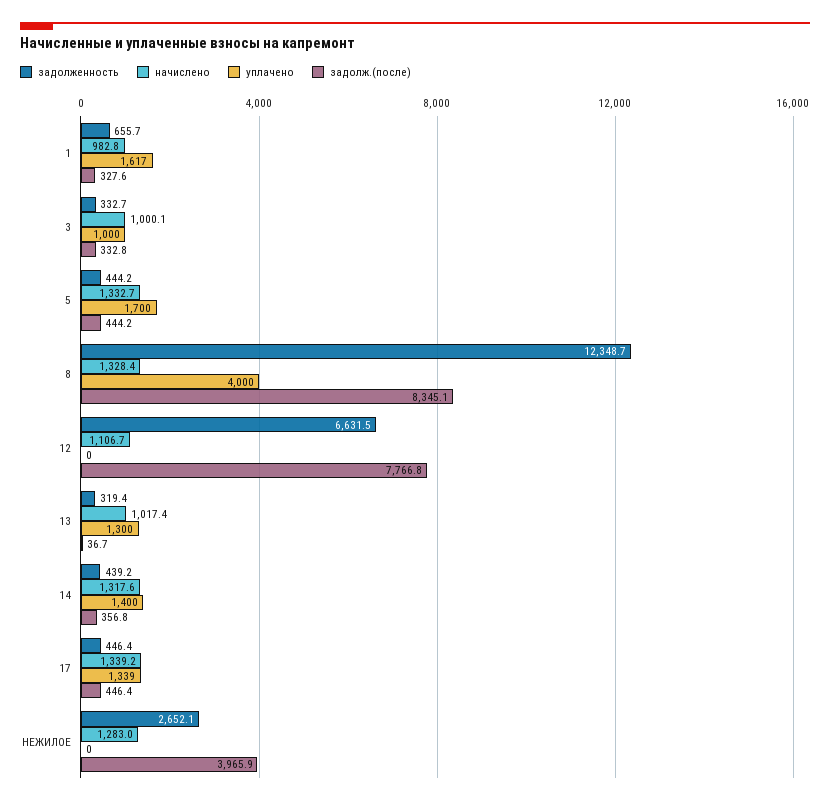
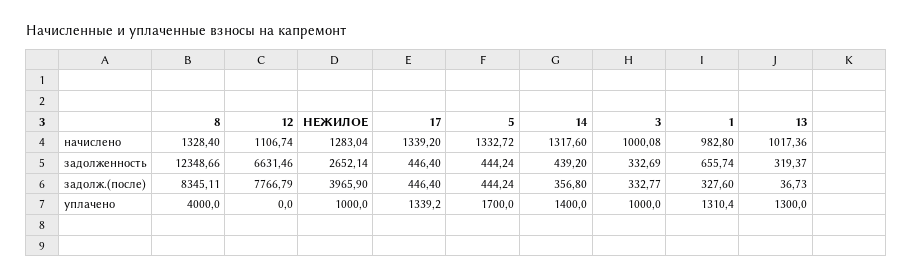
уплачено, 1: 1617 -> 1310.4
уплачено, НЕЖИЛОЕ: 0 -> 1000

